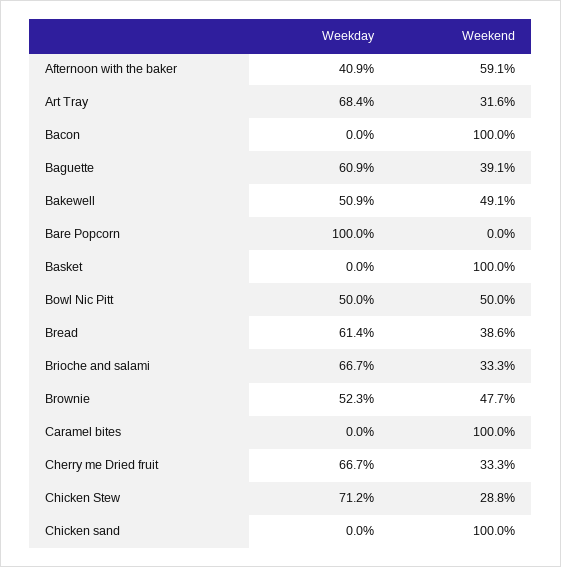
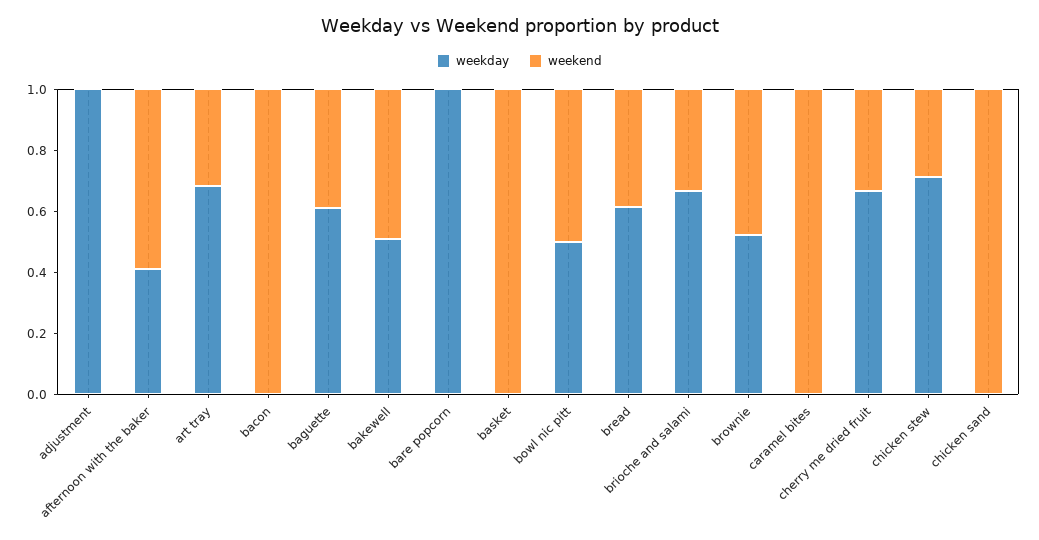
Weekday, adjustment: none -> 1
Weekend, adjustment: none -> 0

